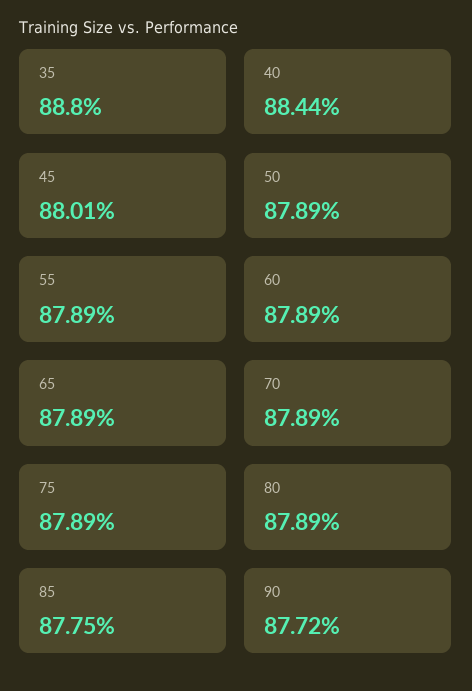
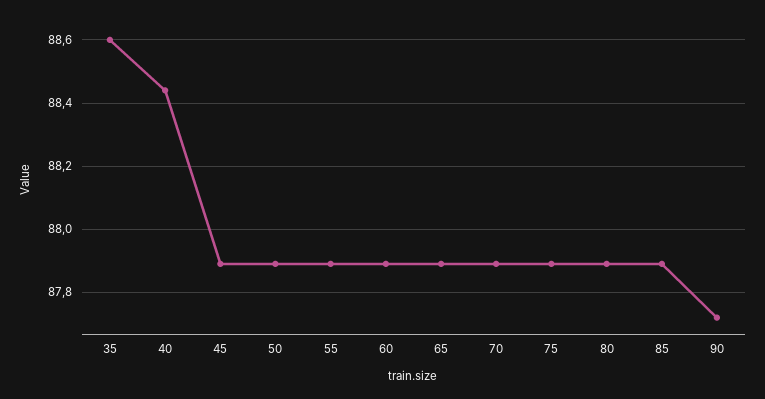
35: 88.8 -> 88.6
45: 88.01 -> 87.9
85: 87.75 -> 87.9

